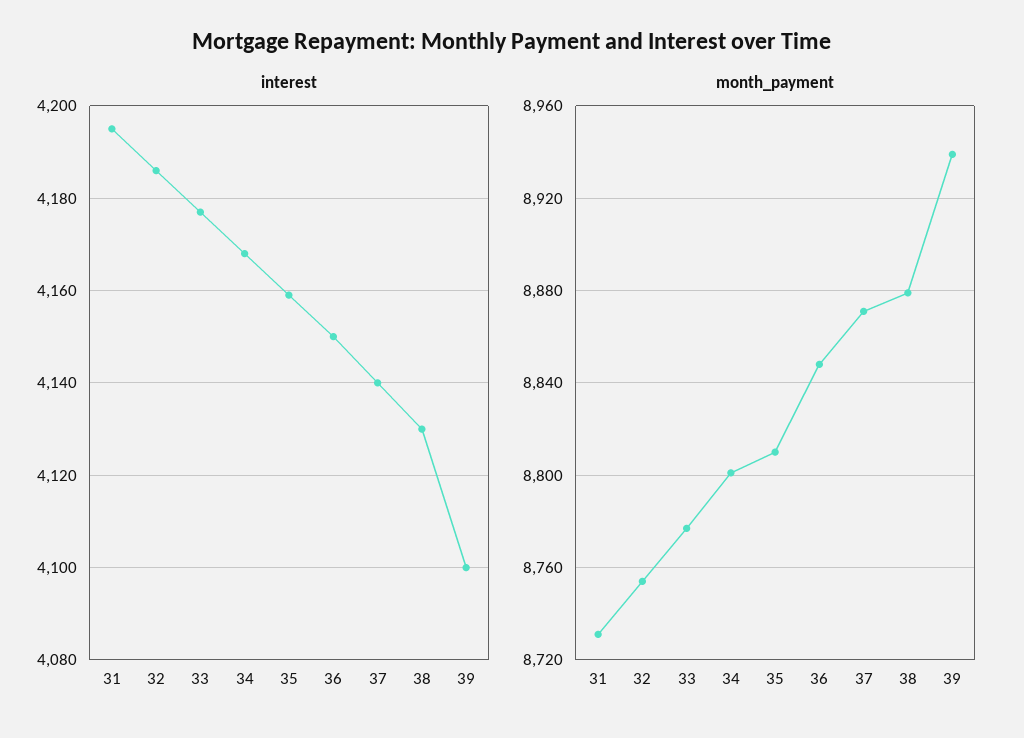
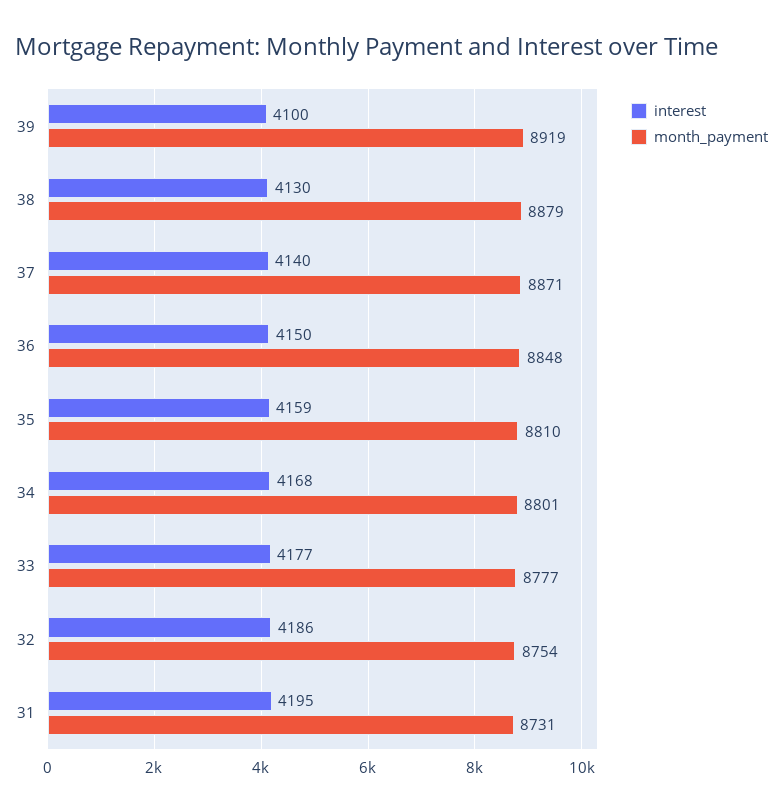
month_payment, 39: 8940 -> 8919

